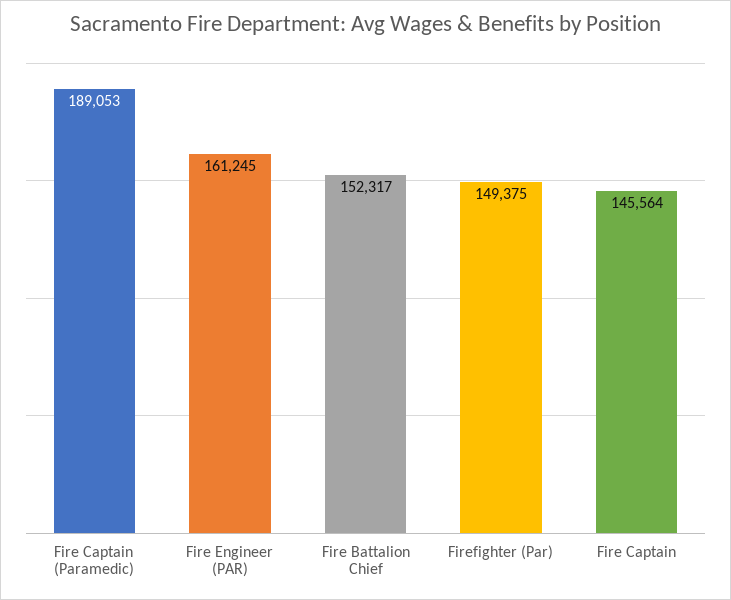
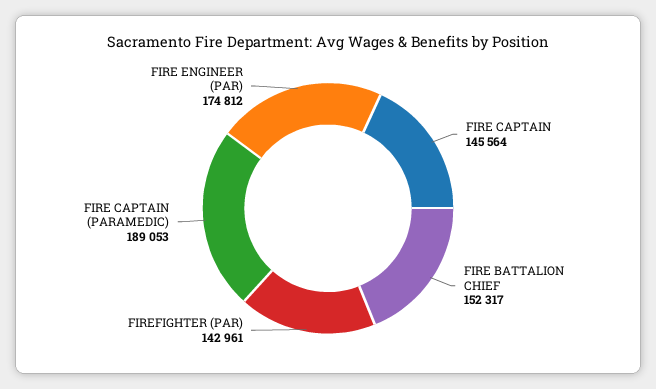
Fire Engineer (PAR): 161245 -> 174812
Firefighter (Par): 149375 -> 142961

